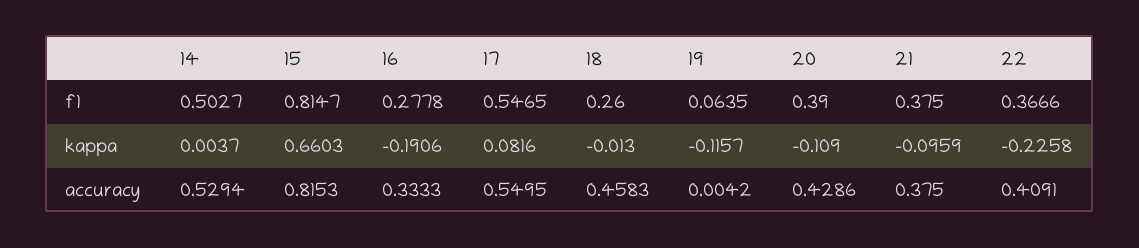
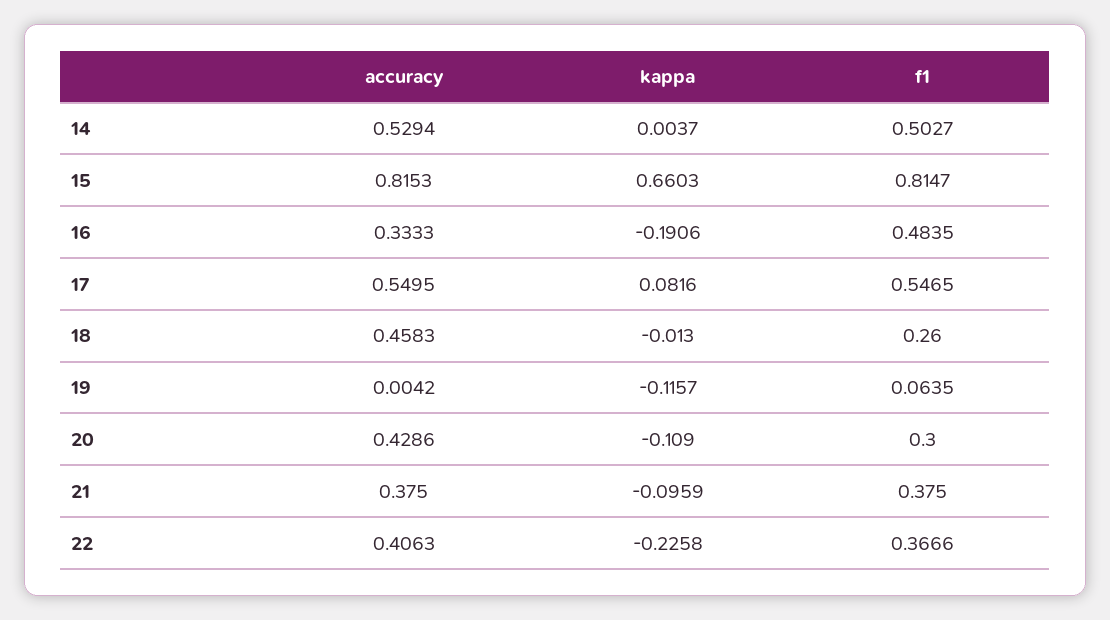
16, f1: 0.2778 -> 0.4835
20, f1: 0.39 -> 0.3
22, accuracy: 0.4091 -> 0.4063

